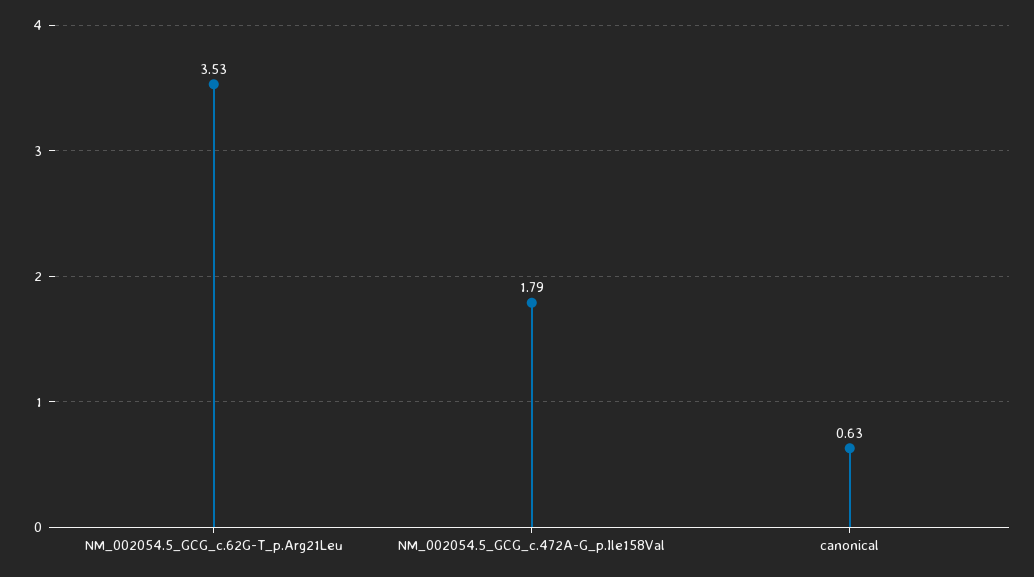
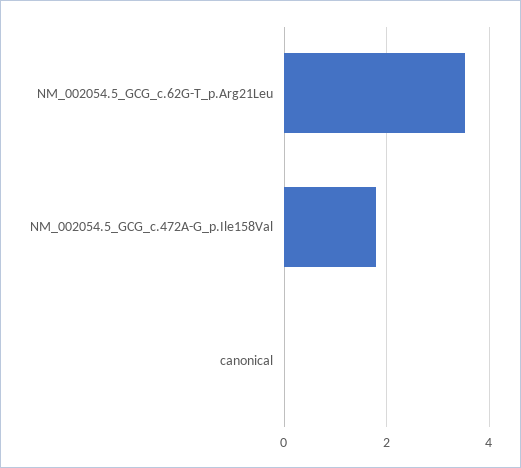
canonical: 0.63 -> 0

